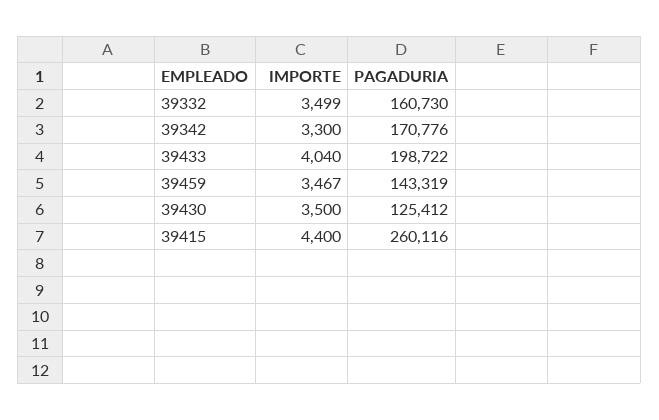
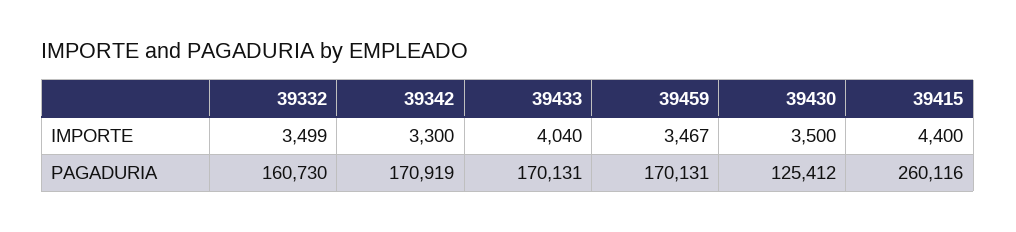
PAGADURIA, 39342: 170776 -> 170919
PAGADURIA, 39433: 198722 -> 170131
PAGADURIA, 39459: 143319 -> 170131

